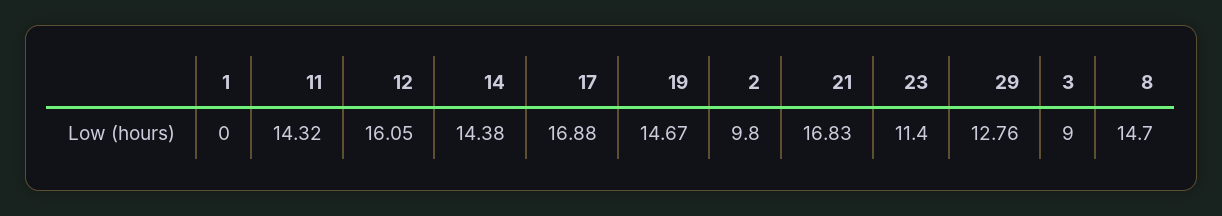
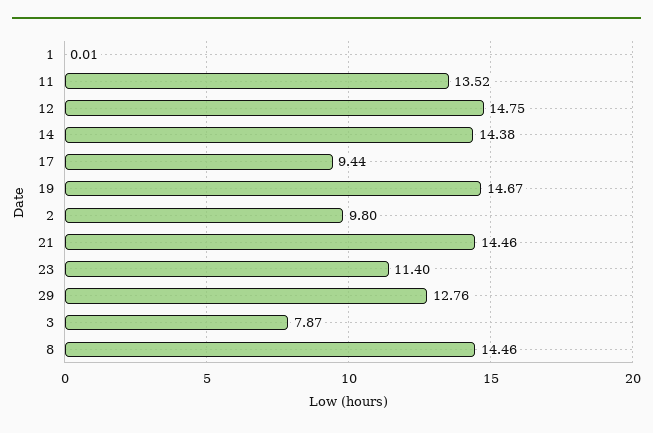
1: 0 -> 0.01
11: 14.32 -> 13.52
12: 16.05 -> 14.75
17: 16.88 -> 9.44
21: 16.83 -> 14.46
3: 9 -> 7.87
8: 14.7 -> 14.46

